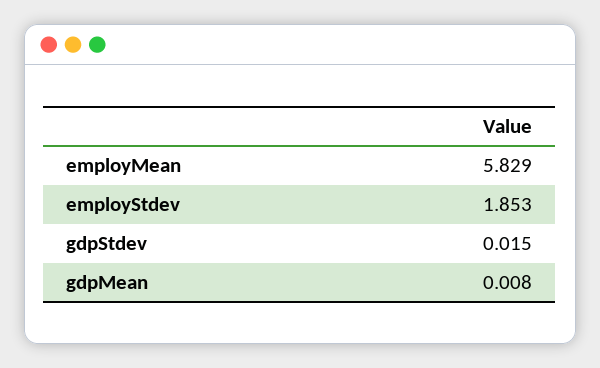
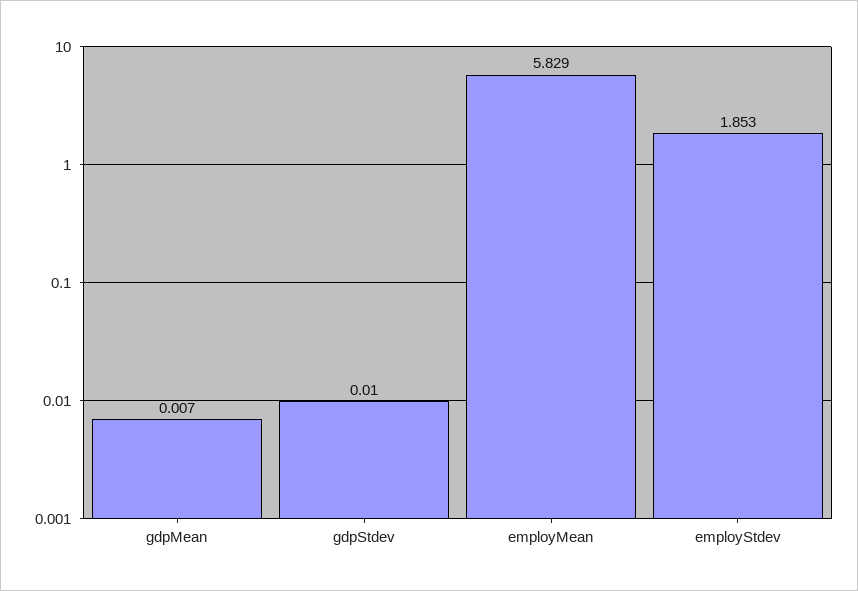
gdpStdev: 0.015 -> 0.01
gdpMean: 0.008 -> 0.007

